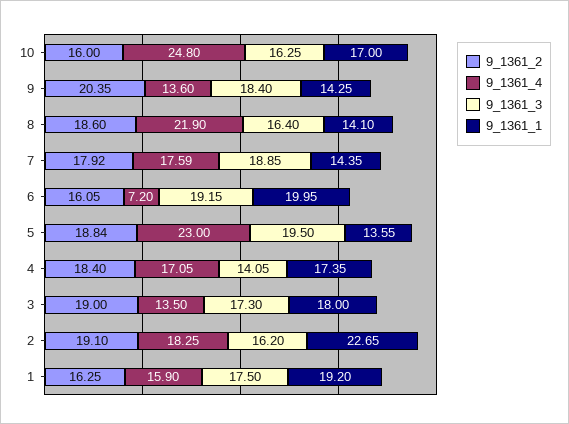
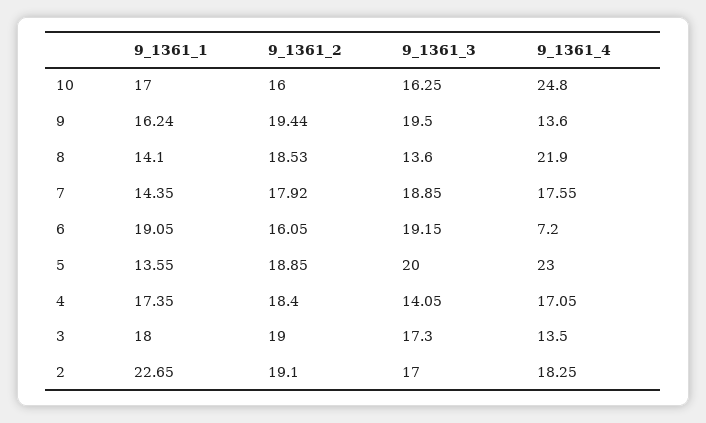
9_1361_2, 9: 20.35 -> 19.44
9_1361_3, 9: 18.4 -> 19.5
9_1361_1, 9: 14.25 -> 16.24
9_1361_2, 8: 18.6 -> 18.53
9_1361_3, 8: 16.4 -> 13.6
9_1361_4, 7: 17.59 -> 17.55
9_1361_1, 6: 19.95 -> 19.05
9_1361_2, 5: 18.84 -> 18.85
9_1361_3, 5: 19.5 -> 20
9_1361_3, 2: 16.2 -> 17
9_1361_2, 1: 16.25 -> none
9_1361_4, 1: 15.9 -> none
9_1361_3, 1: 17.5 -> none
9_1361_1, 1: 19.2 -> none

